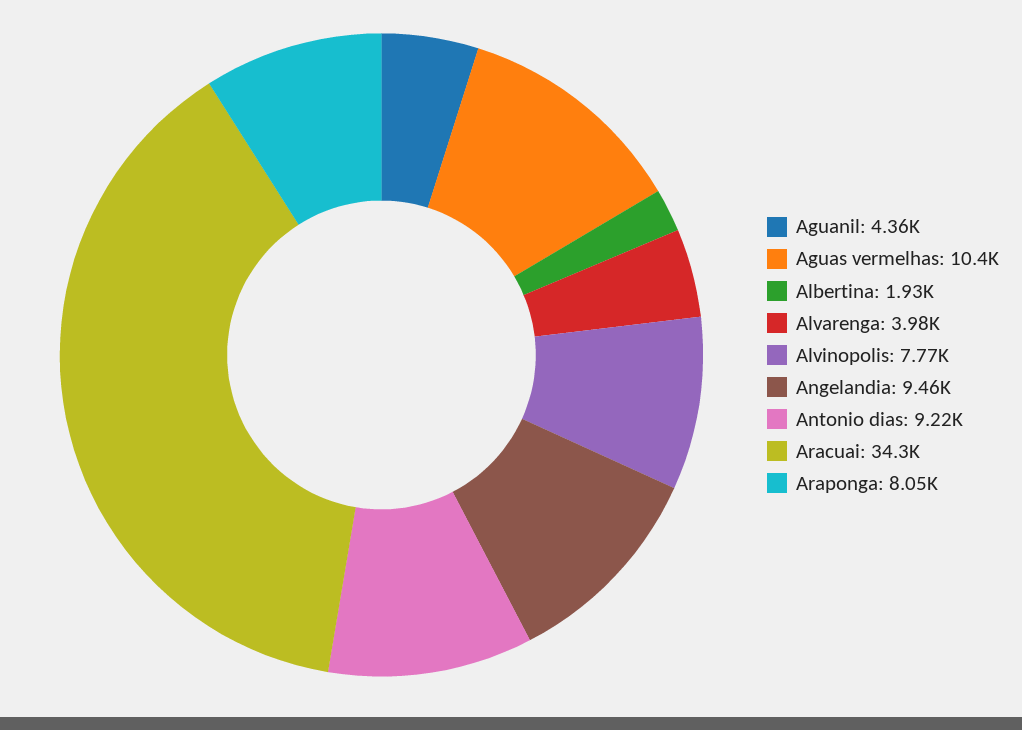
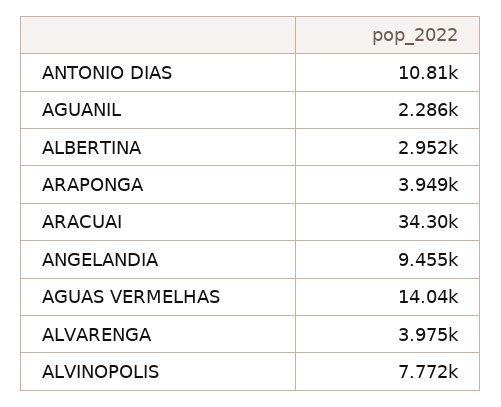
Aguanil: 4360 -> 2286
Aguas vermelhas: 10400 -> 14040
Albertina: 1930 -> 2952
Antonio dias: 9220 -> 10810
Araponga: 8050 -> 3949

